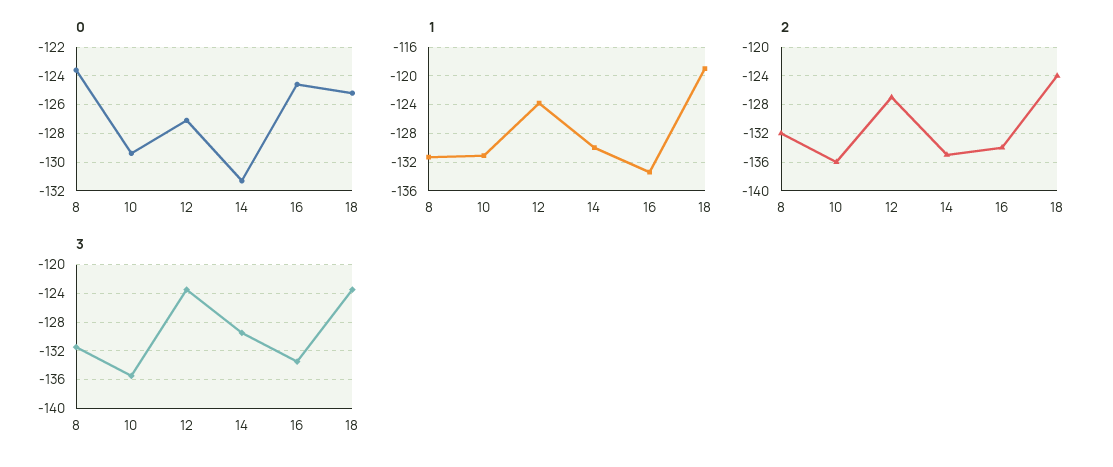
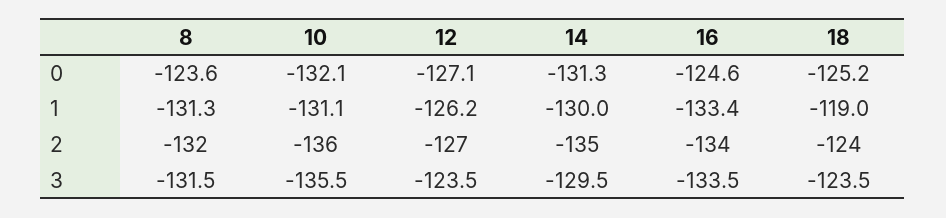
0, 10: -129.5 -> -132.1
1, 12: -124 -> -126.2

